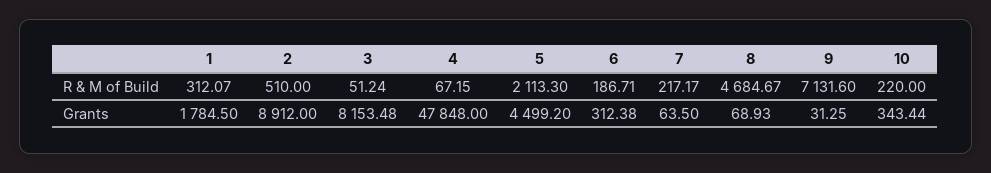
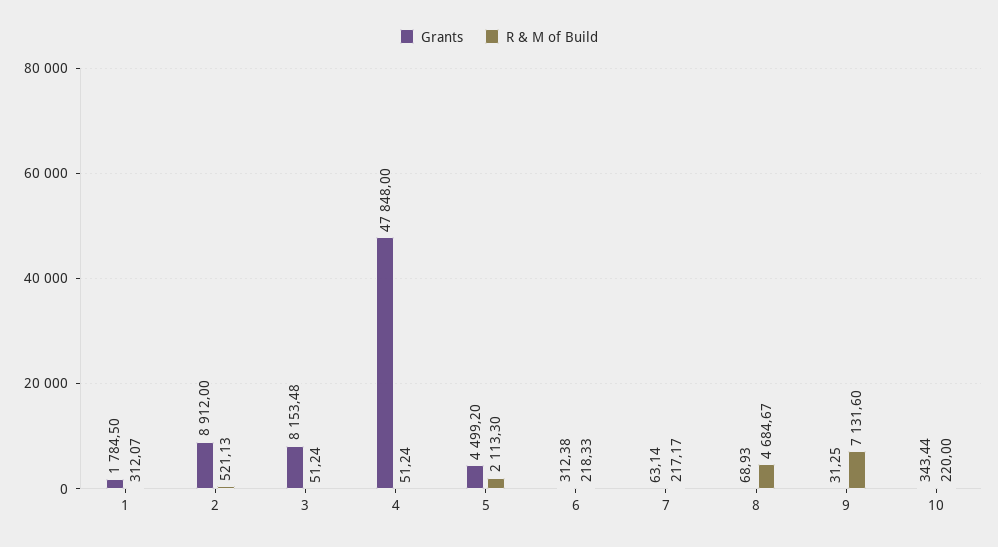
R & M of Build, 2: 510 -> 521.13
R & M of Build, 4: 67.15 -> 51.24
R & M of Build, 6: 186.71 -> 218.33
Grants, 7: 63.5 -> 63.14

